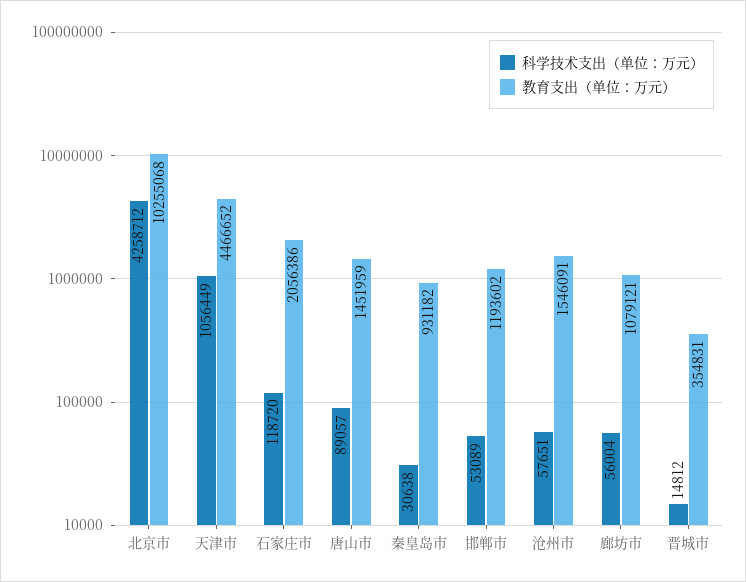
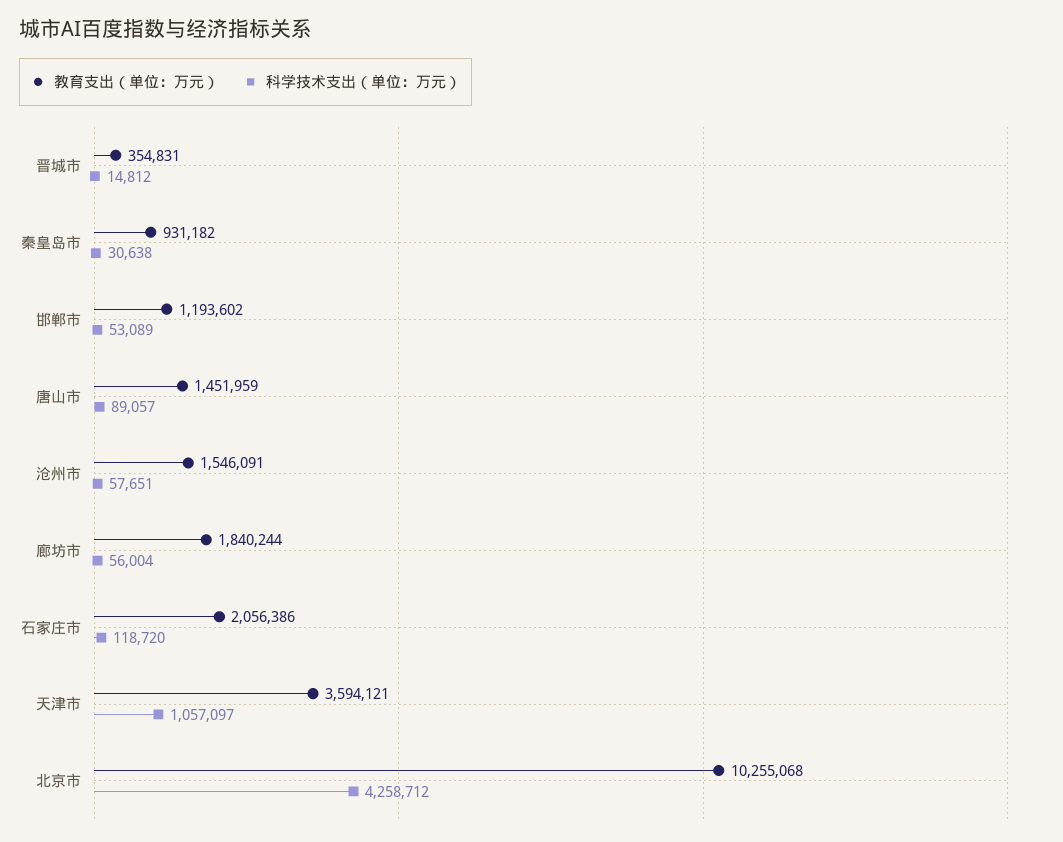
科学技术支出（单位：万元）, 天津市: 1056449 -> 1057097
教育支出（单位：万元）, 天津市: 4466652 -> 3594121
教育支出（单位：万元）, 廊坊市: 1079121 -> 1840244

